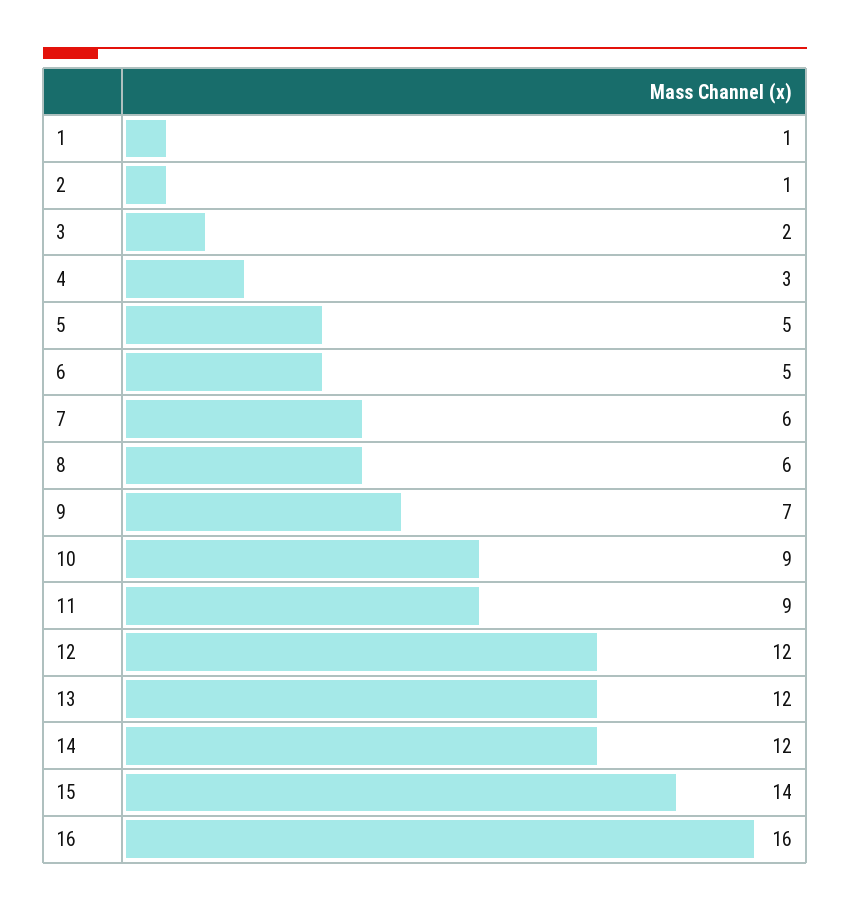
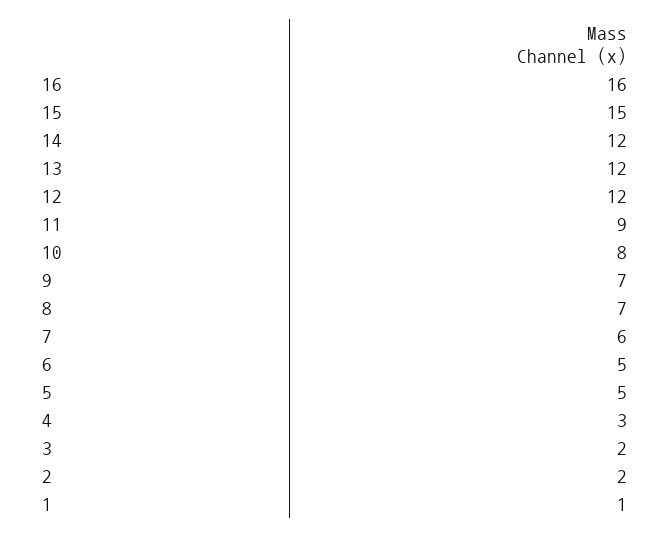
2: 1 -> 2
8: 6 -> 7
10: 9 -> 8
15: 14 -> 15

